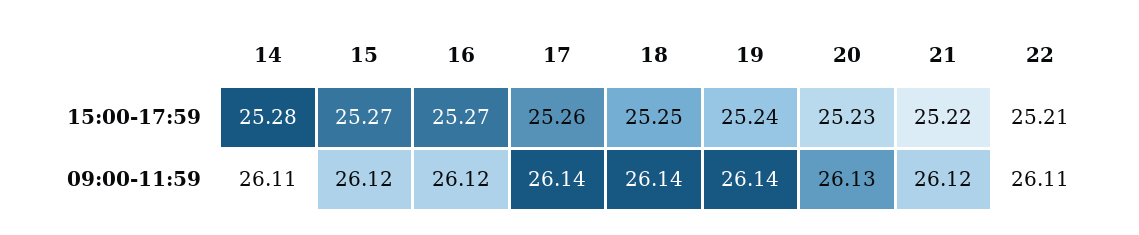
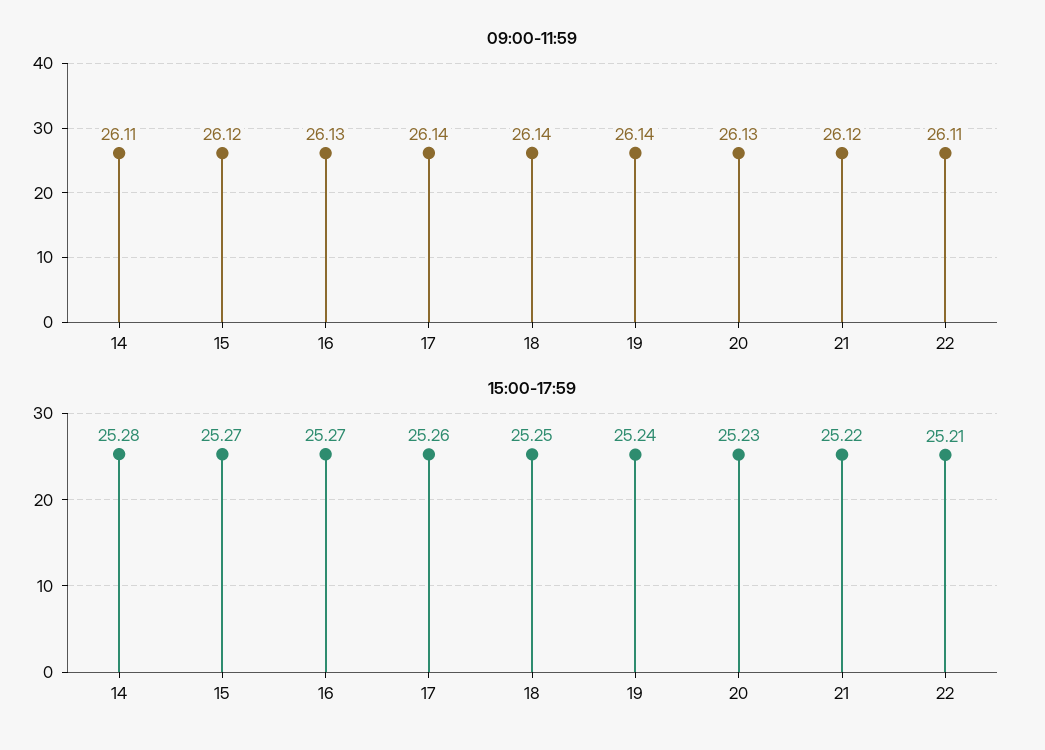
09:00-11:59, 16: 26.12 -> 26.13

